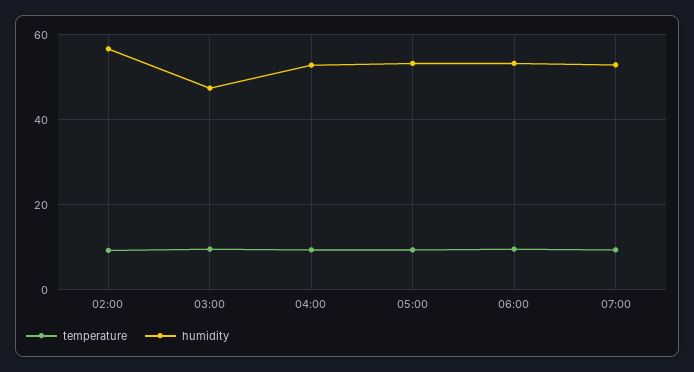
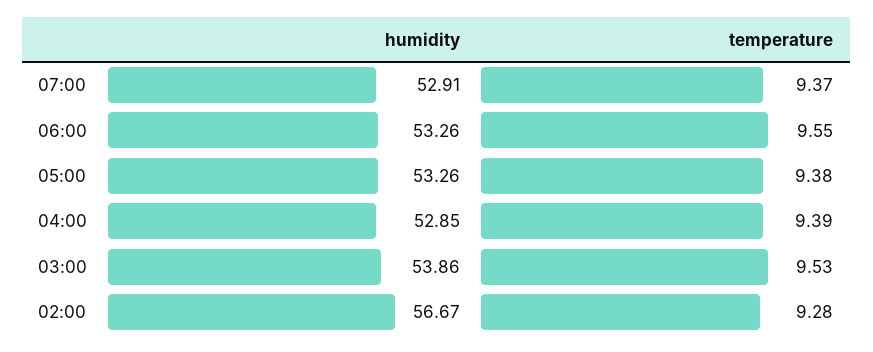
humidity, 03:00: 48 -> 53.86

